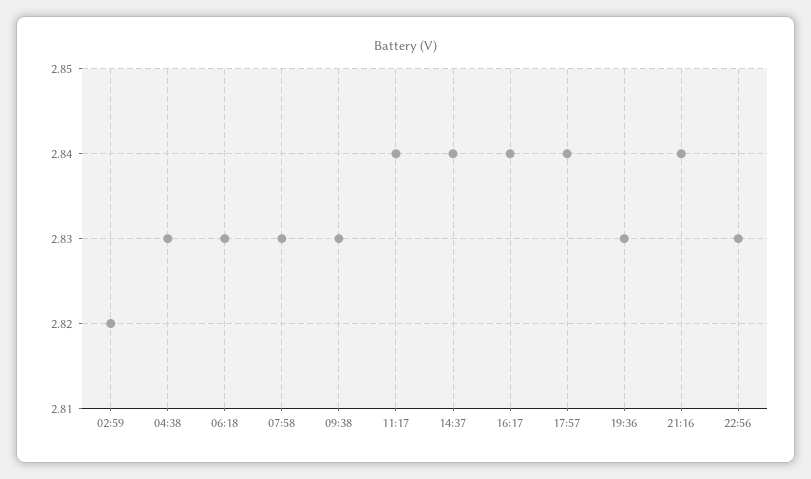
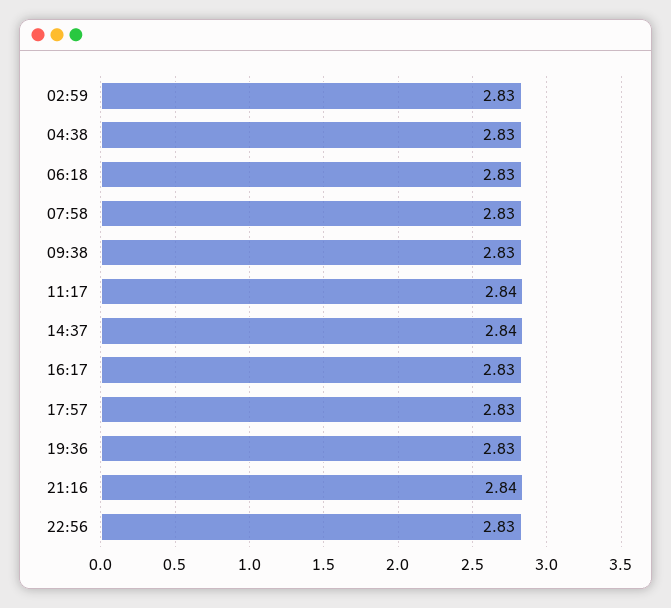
02:59: 2.82 -> 2.83
16:17: 2.84 -> 2.83
17:57: 2.84 -> 2.83

